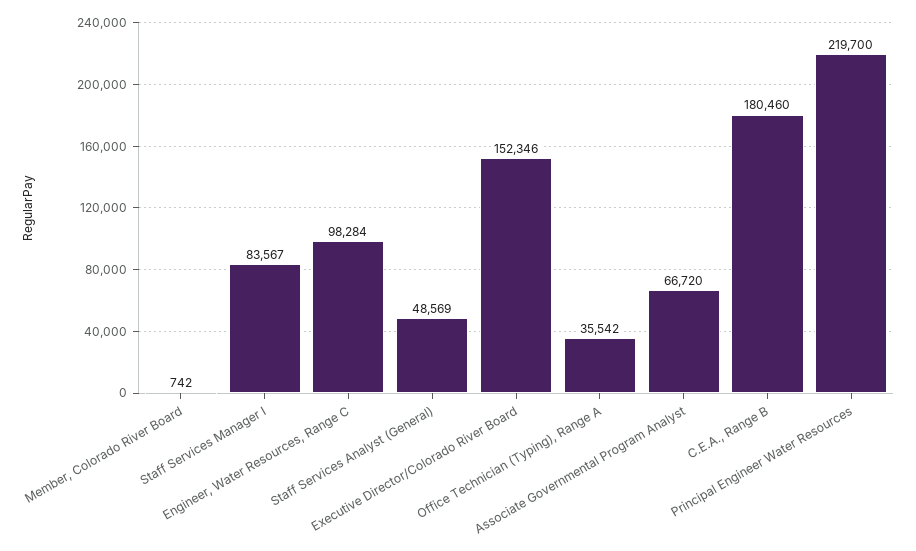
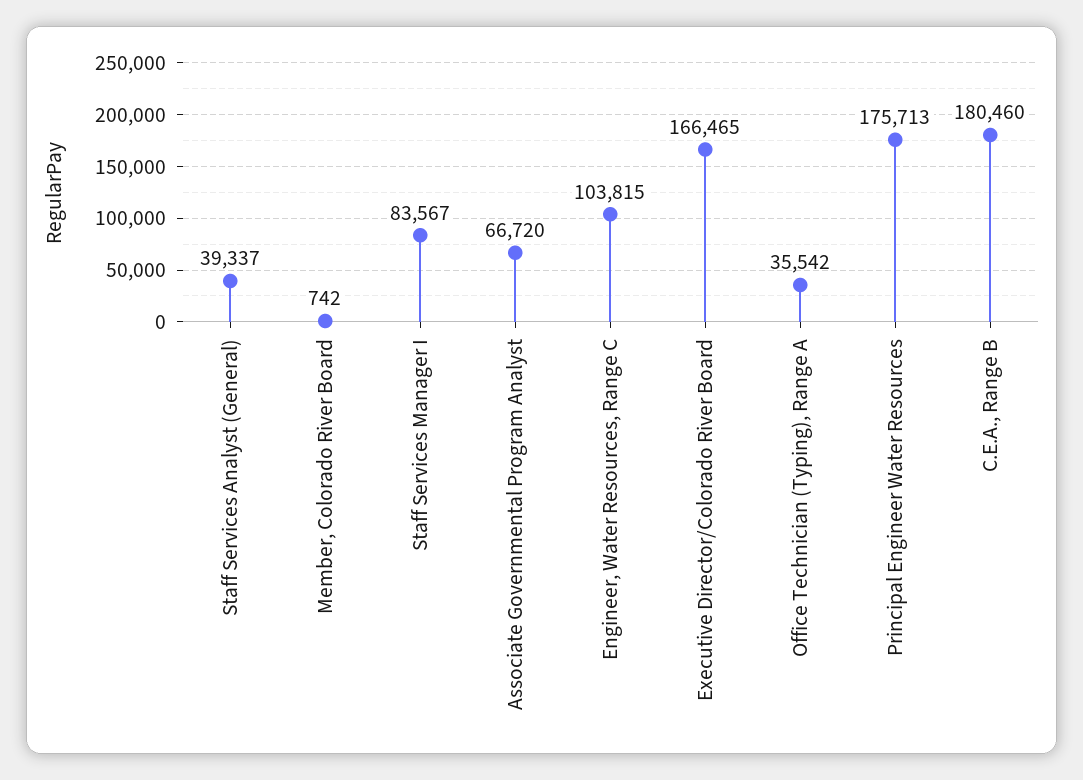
Engineer, Water Resources, Range C: 98284 -> 103815
Staff Services Analyst (General): 48569 -> 39337
Executive Director/Colorado River Board: 152346 -> 166465
Principal Engineer Water Resources: 219700 -> 175713

